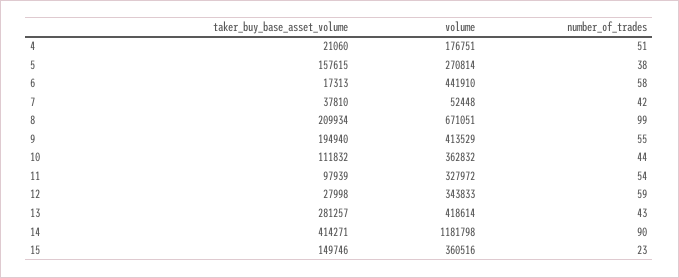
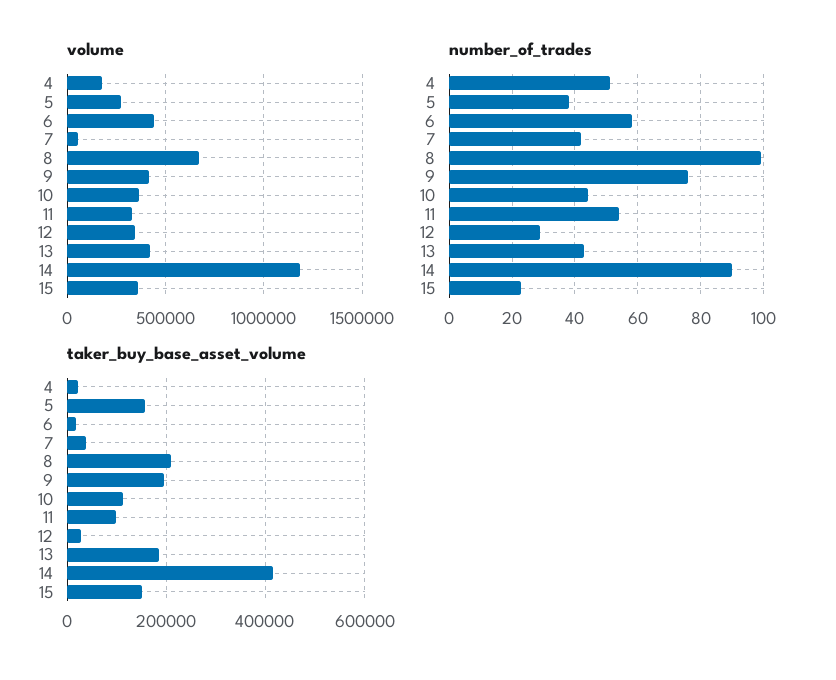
number_of_trades, 9: 55 -> 75
number_of_trades, 12: 59 -> 30
taker_buy_base_asset_volume, 13: 281257 -> 180000

